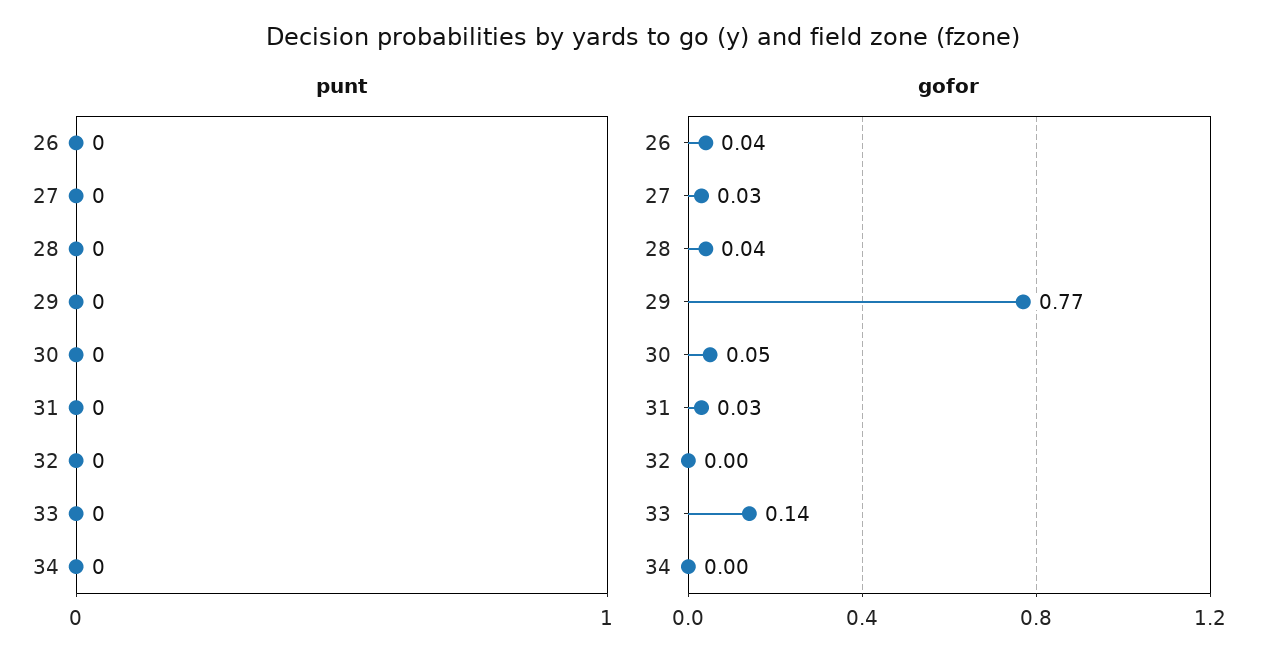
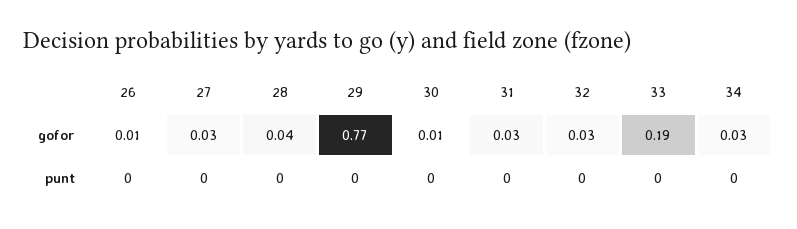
gofor, 26: 0.04 -> 0.01
gofor, 30: 0.05 -> 0.01
gofor, 32: 0 -> 0.03
gofor, 33: 0.14 -> 0.19
gofor, 34: 0 -> 0.03

